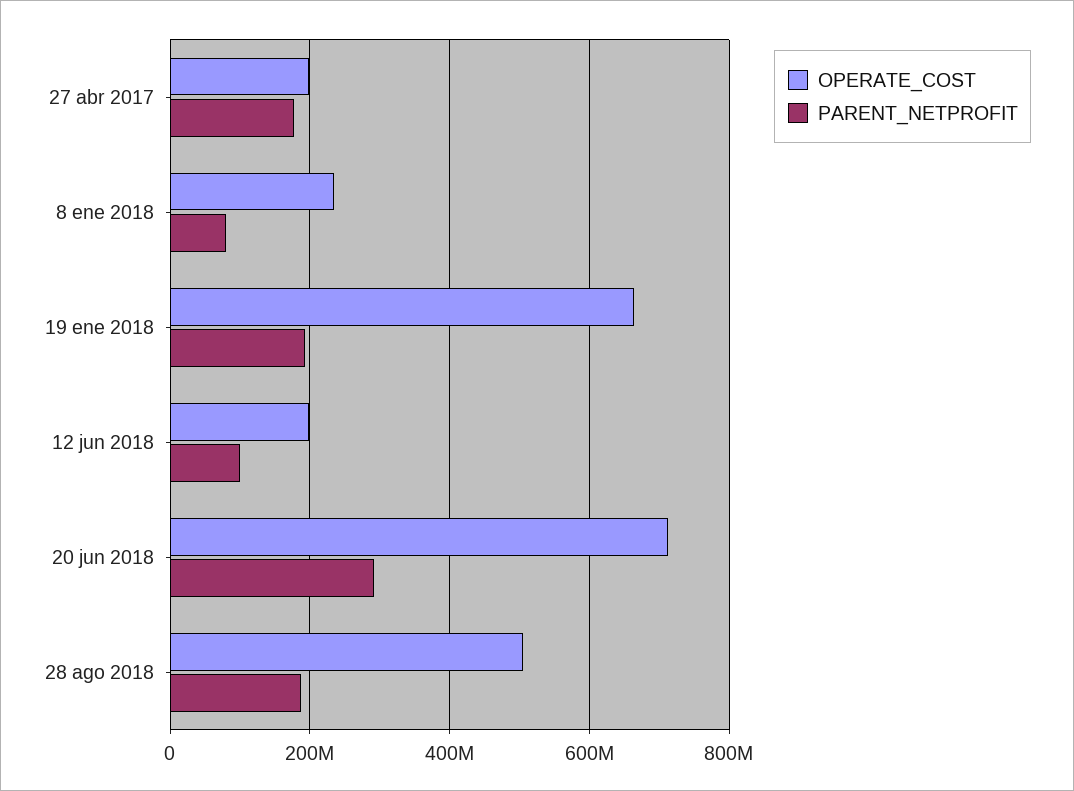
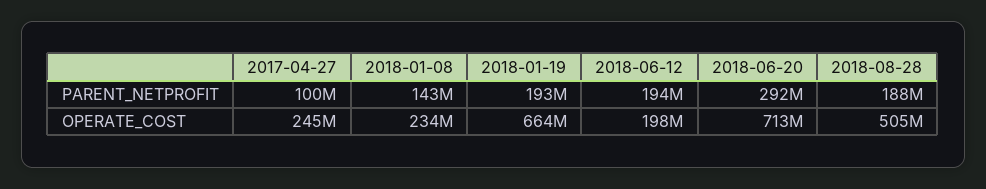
OPERATE_COST, 27 abr 2017: 200000000 -> 245000000
PARENT_NETPROFIT, 27 abr 2017: 180000000 -> 100000000
PARENT_NETPROFIT, 8 ene 2018: 80000000 -> 143000000
PARENT_NETPROFIT, 12 jun 2018: 100000000 -> 194000000

